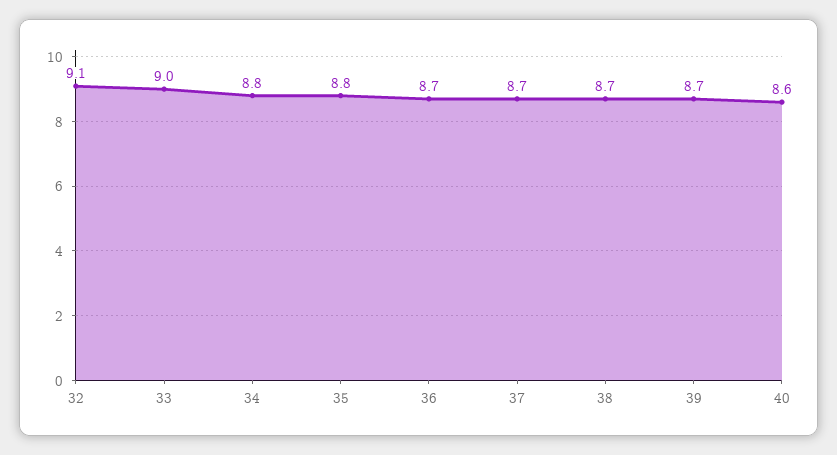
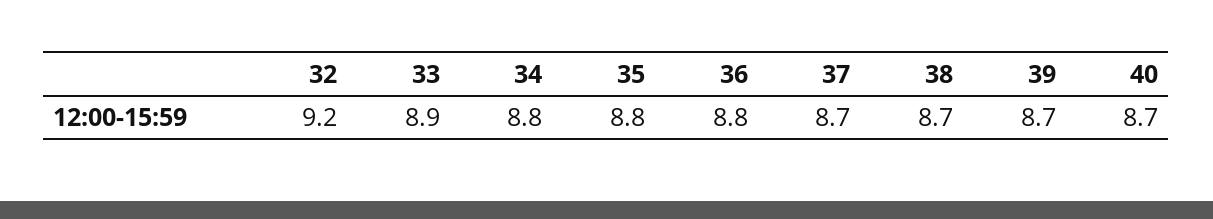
32: 9.1 -> 9.2
33: 9 -> 8.9
36: 8.7 -> 8.8
40: 8.6 -> 8.7

